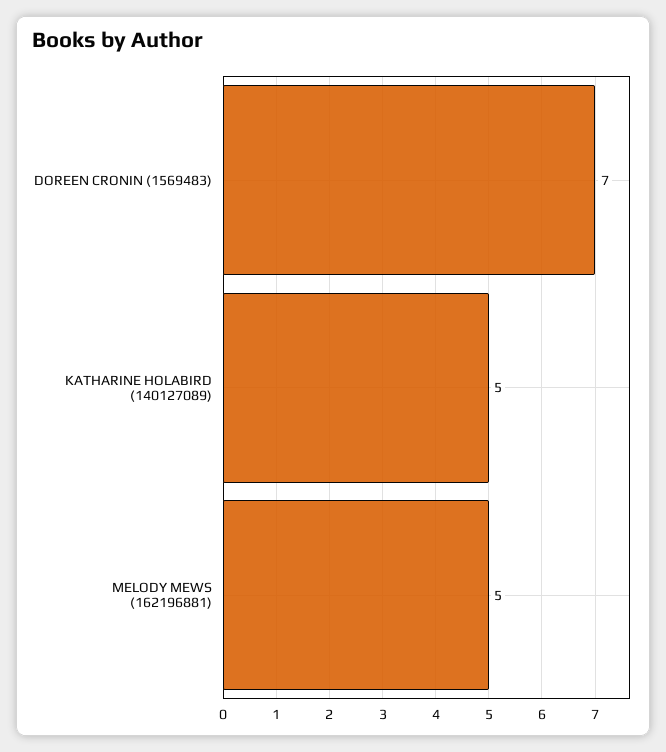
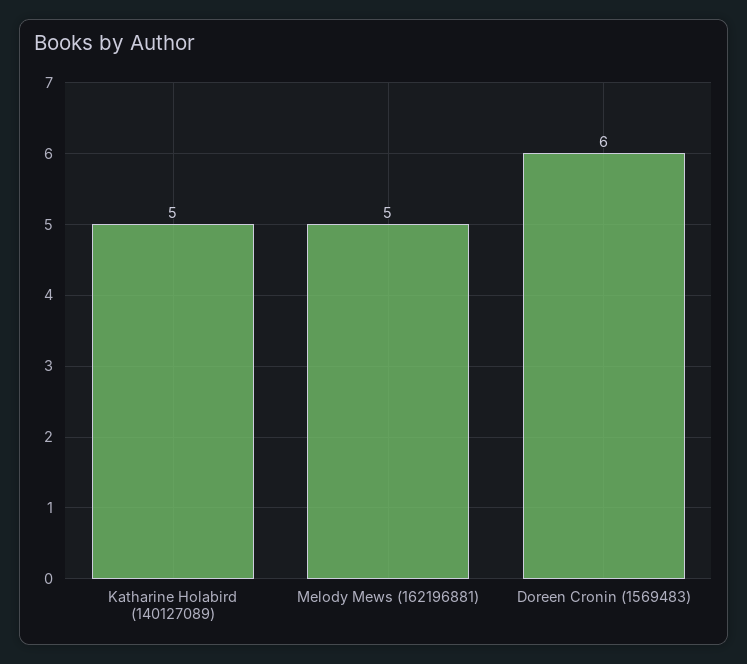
DOREEN CRONIN (1569483): 7 -> 6

